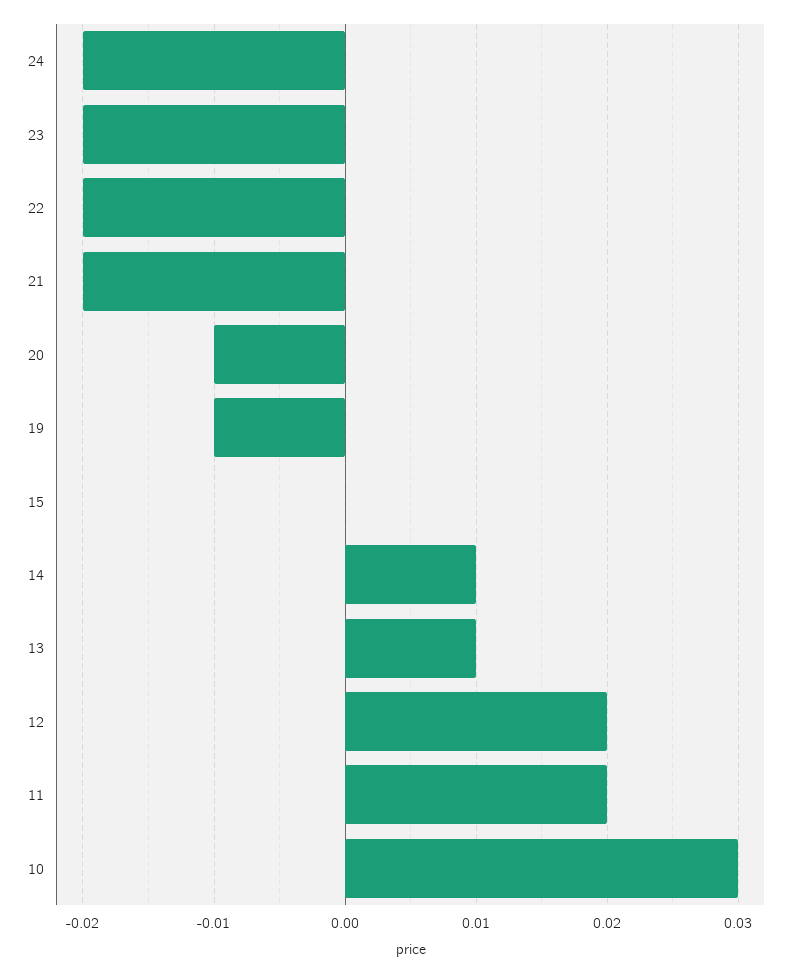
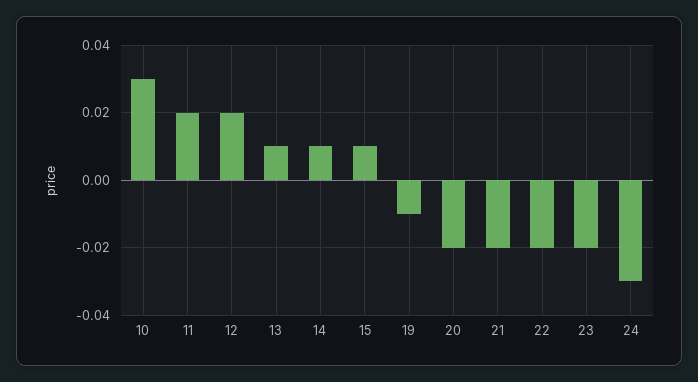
24: -0.02 -> -0.03
20: -0.01 -> -0.02
15: 0 -> 0.01

